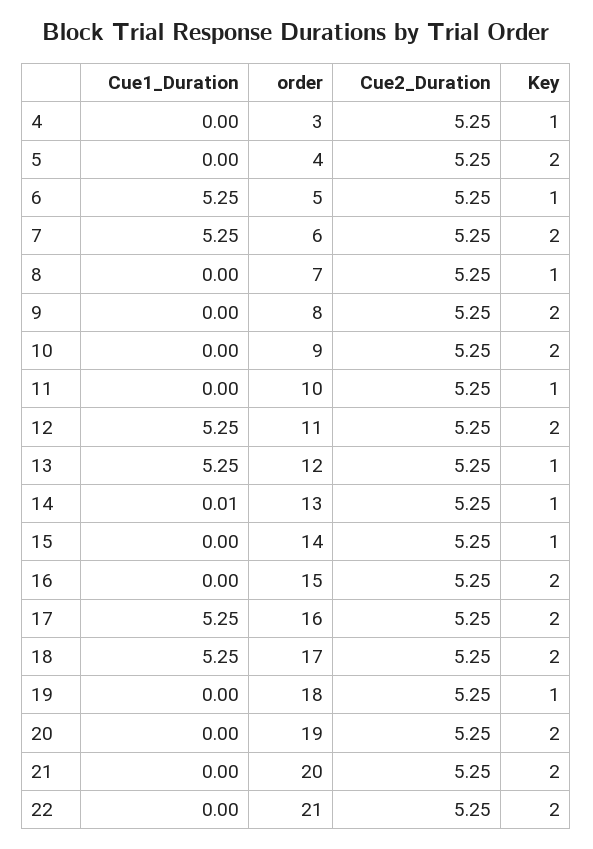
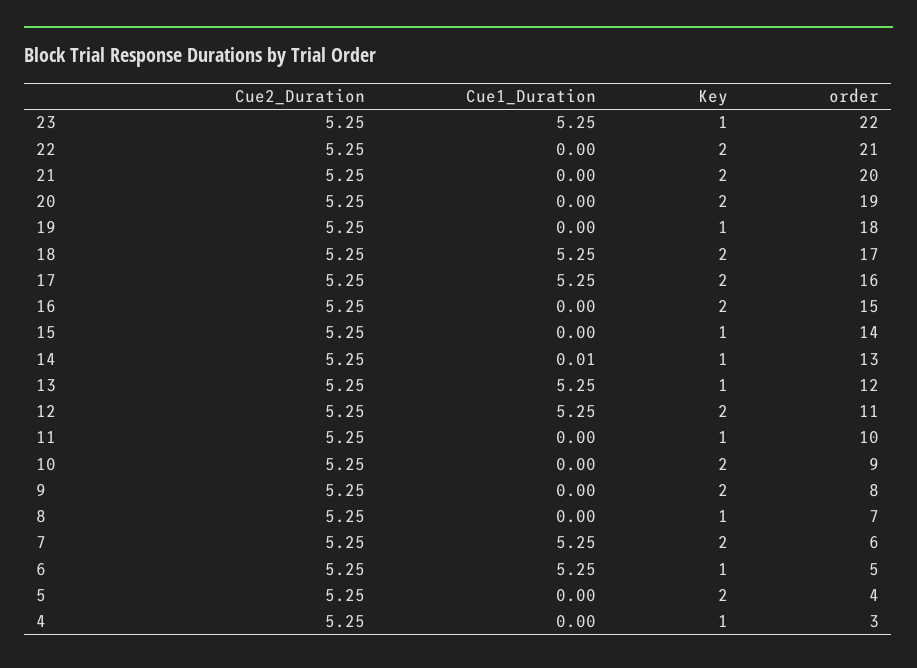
Cue2_Duration, 23: none -> 5.25
Cue1_Duration, 23: none -> 5.25
Key, 23: none -> 1
order, 23: none -> 22

